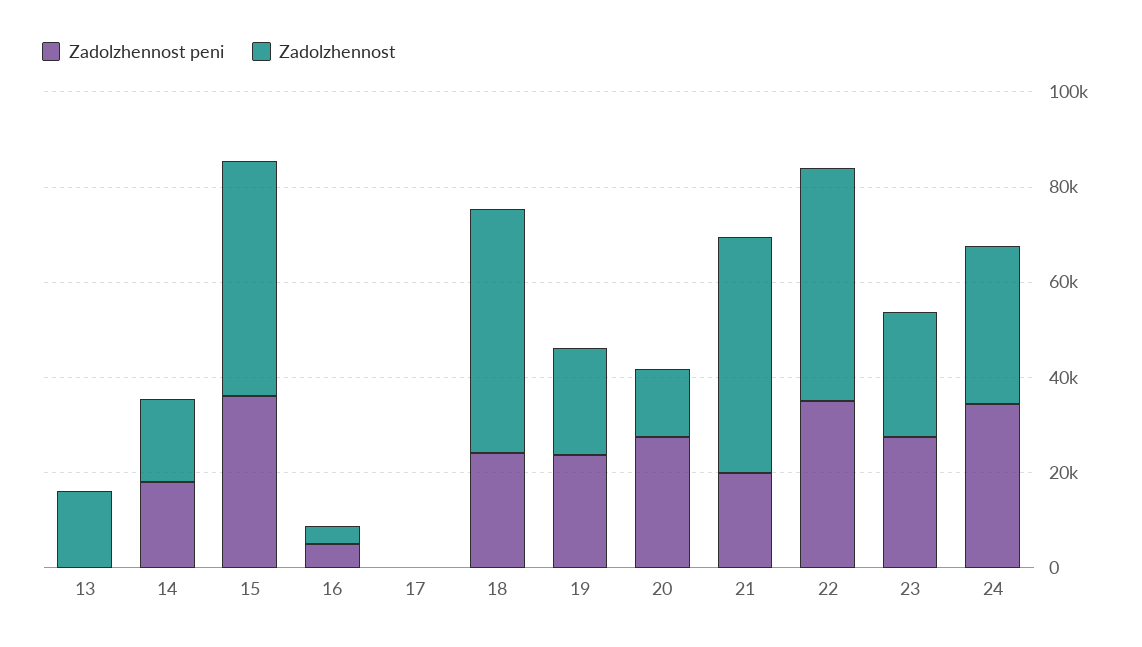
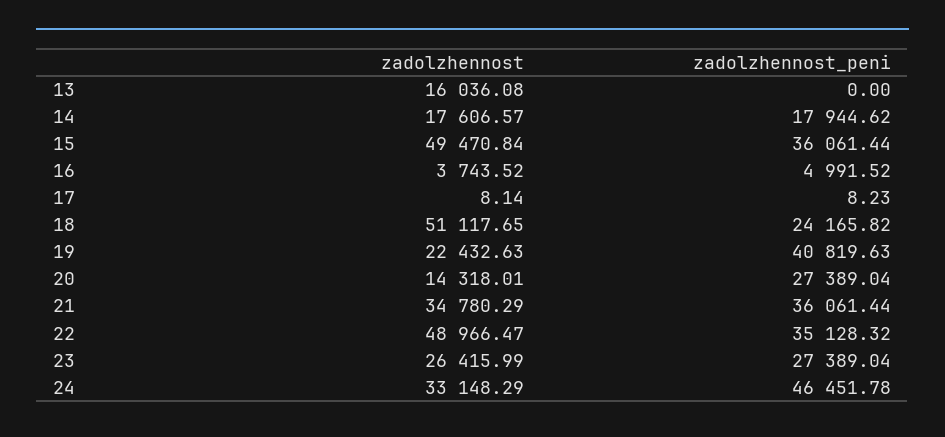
Zadolzhennost peni, 19: 25000 -> 40819.63
Zadolzhennost peni, 21: 20000 -> 36061.44
Zadolzhennost, 21: 50000 -> 34780.29
Zadolzhennost peni, 24: 35000 -> 46451.78

